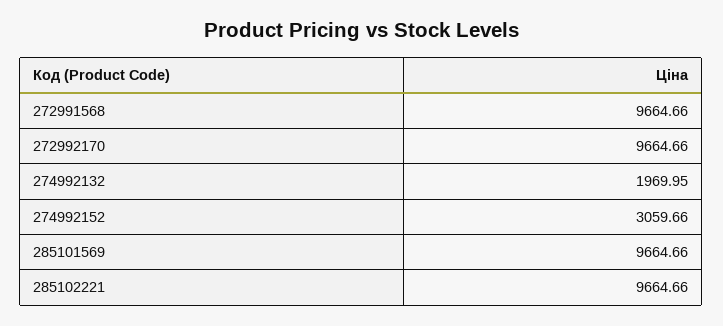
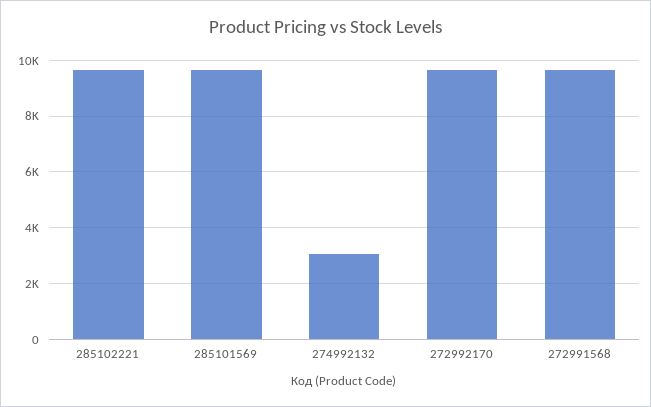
274992132: 1969.95 -> 3000
274992152: 3059.66 -> none

